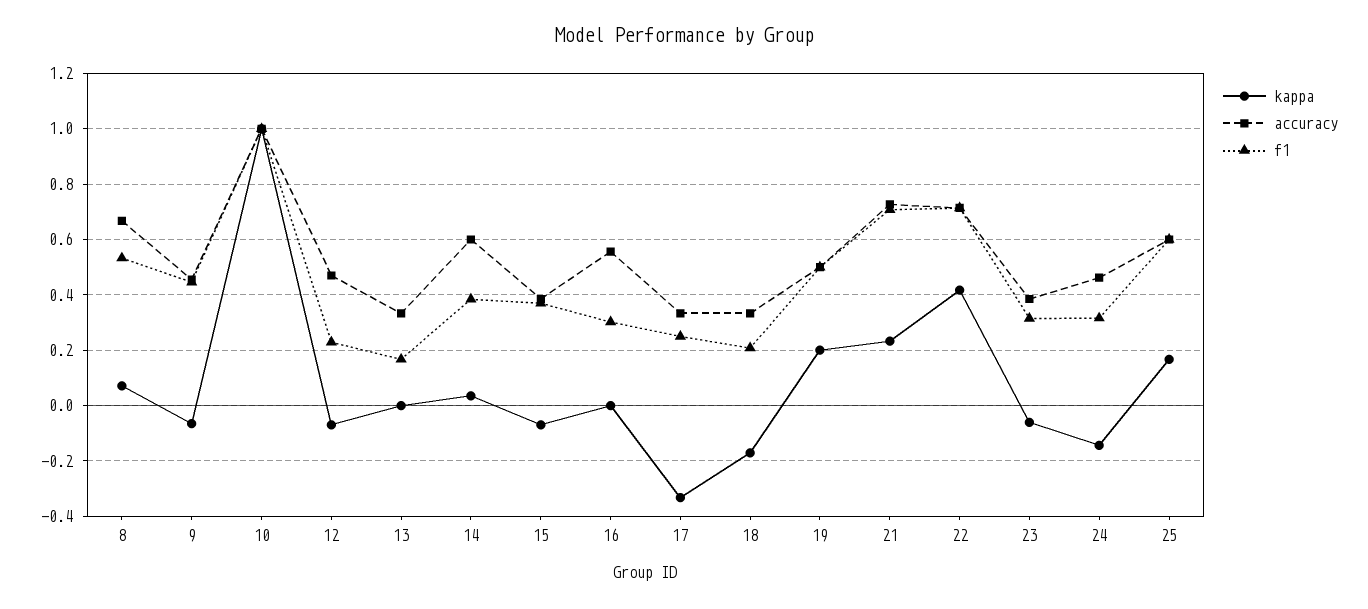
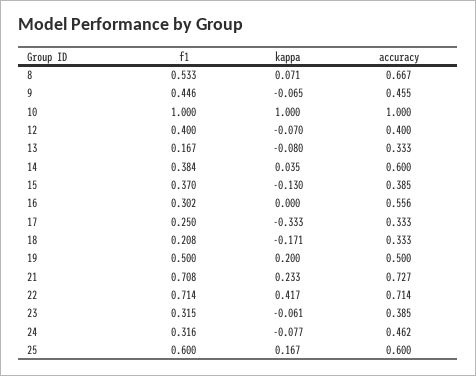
accuracy, 12: 0.475 -> 0.4
f1, 12: 0.225 -> 0.4
kappa, 13: 0 -> -0.08
kappa, 15: -0.075 -> -0.13
kappa, 24: -0.15 -> -0.077

